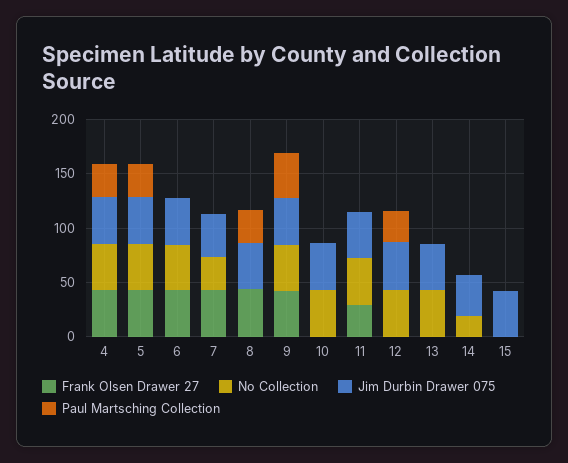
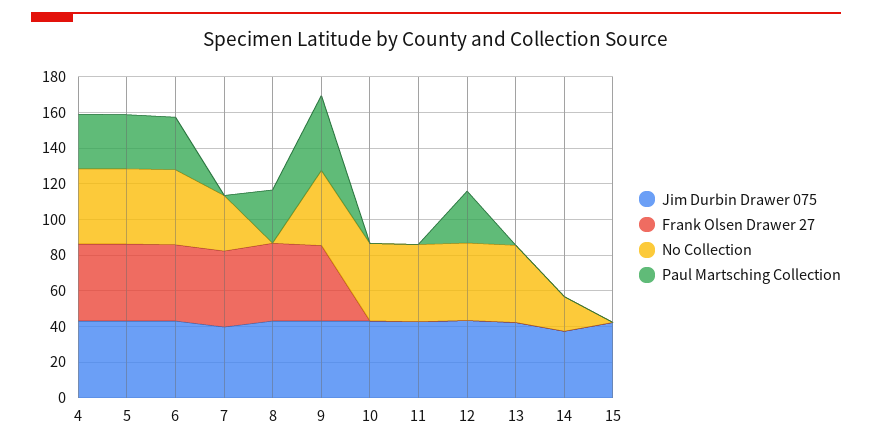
Paul Martsching Collection, 6: 0 -> 30
Frank Olsen Drawer 27, 11: 30 -> 0

